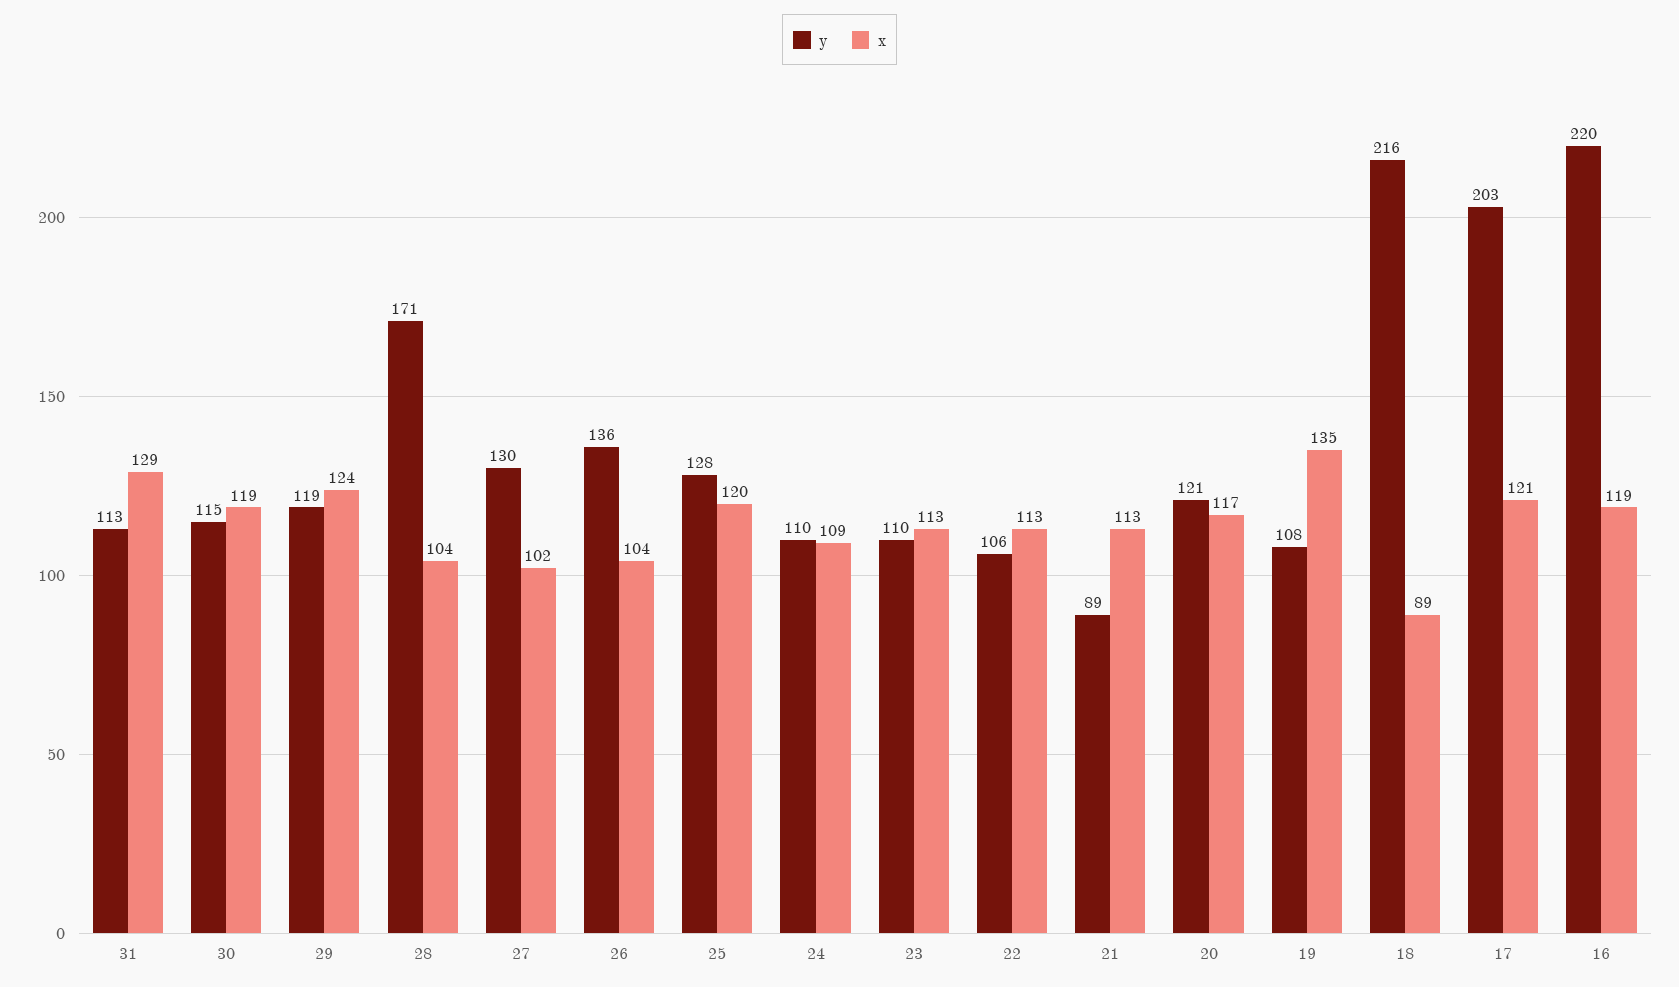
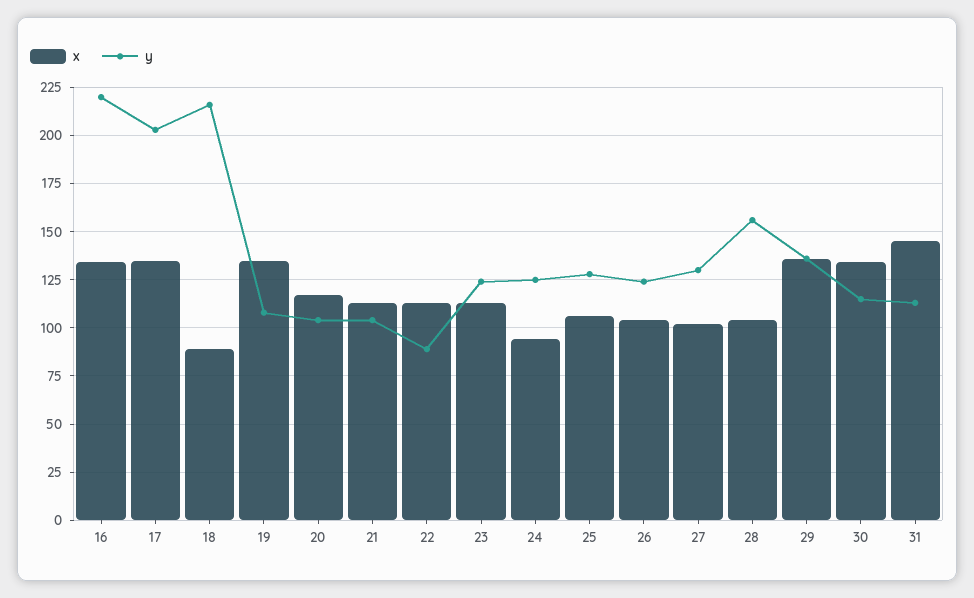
x, 31: 129 -> 145
x, 30: 119 -> 135
y, 29: 119 -> 135
x, 29: 124 -> 135
y, 28: 171 -> 155
y, 26: 136 -> 125
x, 25: 120 -> 105
y, 24: 110 -> 125
x, 24: 109 -> 95
y, 23: 110 -> 125
y, 22: 106 -> 90
y, 21: 89 -> 105
y, 20: 121 -> 105
x, 17: 121 -> 135
x, 16: 119 -> 135

